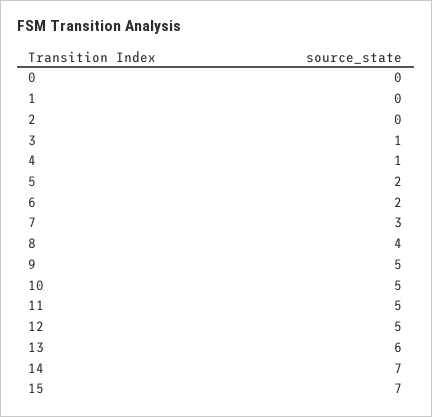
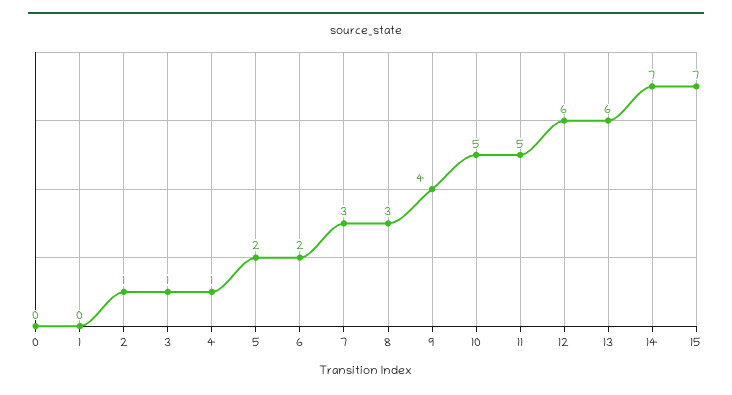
2: 0 -> 1
8: 4 -> 3
9: 5 -> 4
12: 5 -> 6

